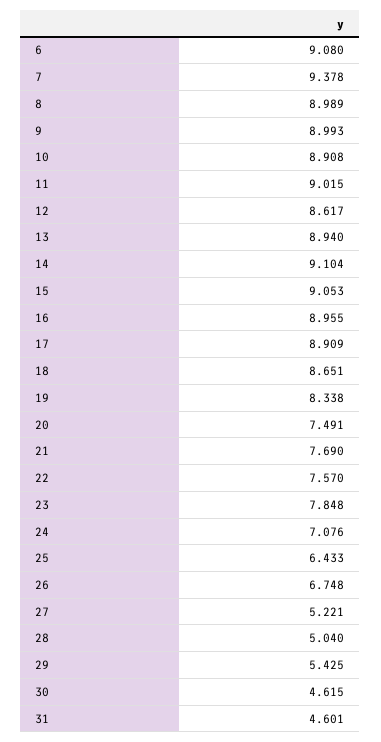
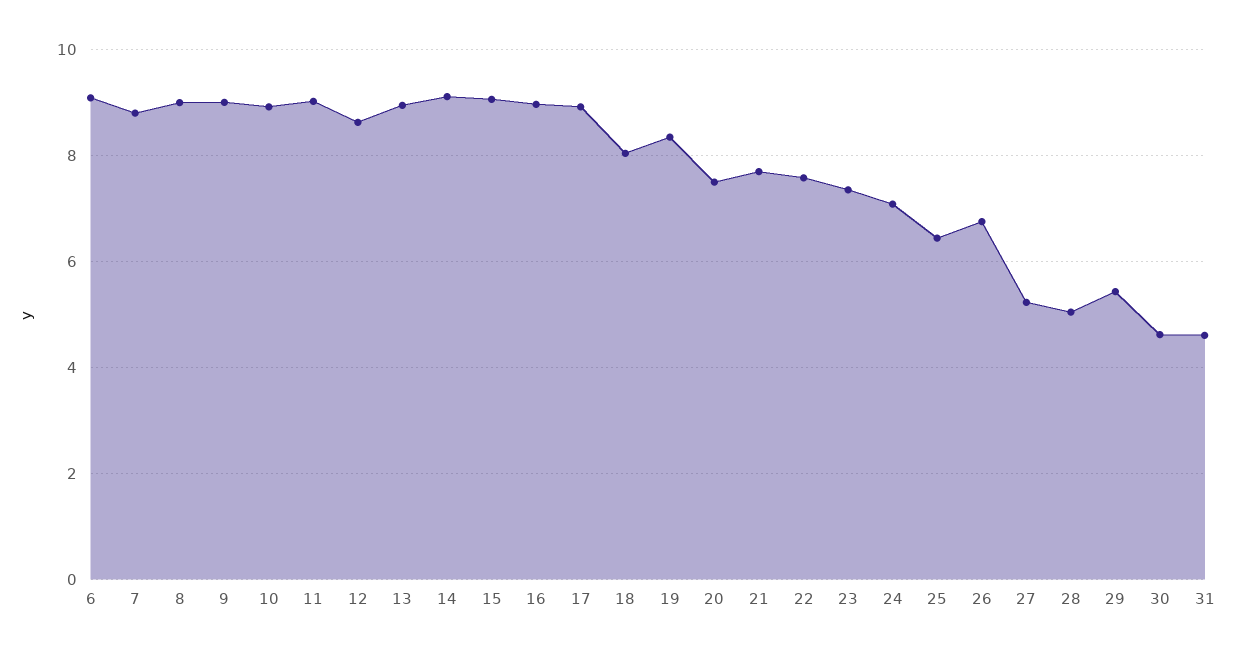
7: 9.378 -> 8.8
18: 8.651 -> 8
23: 7.848 -> 7.4

